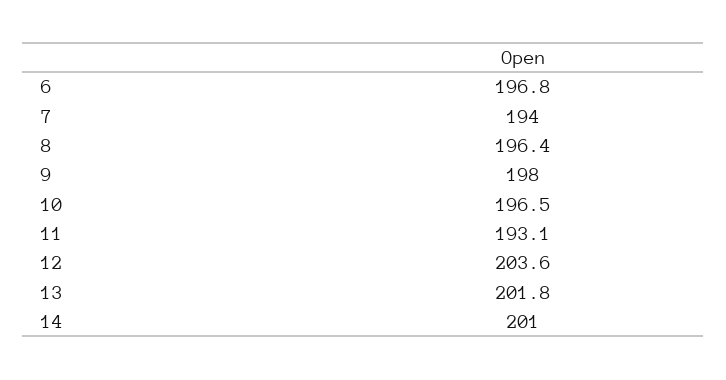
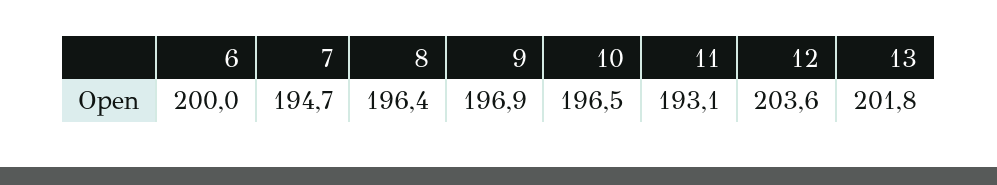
6: 196.8 -> 200
7: 194 -> 194.7
9: 198 -> 196.9
14: 201 -> none

